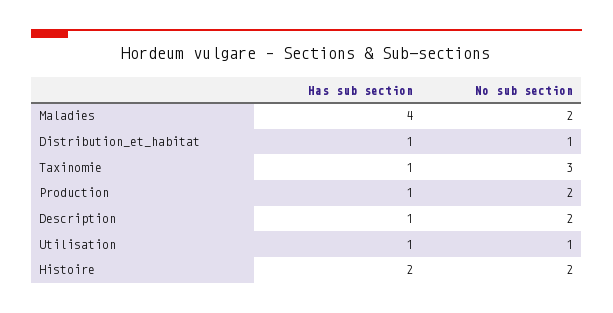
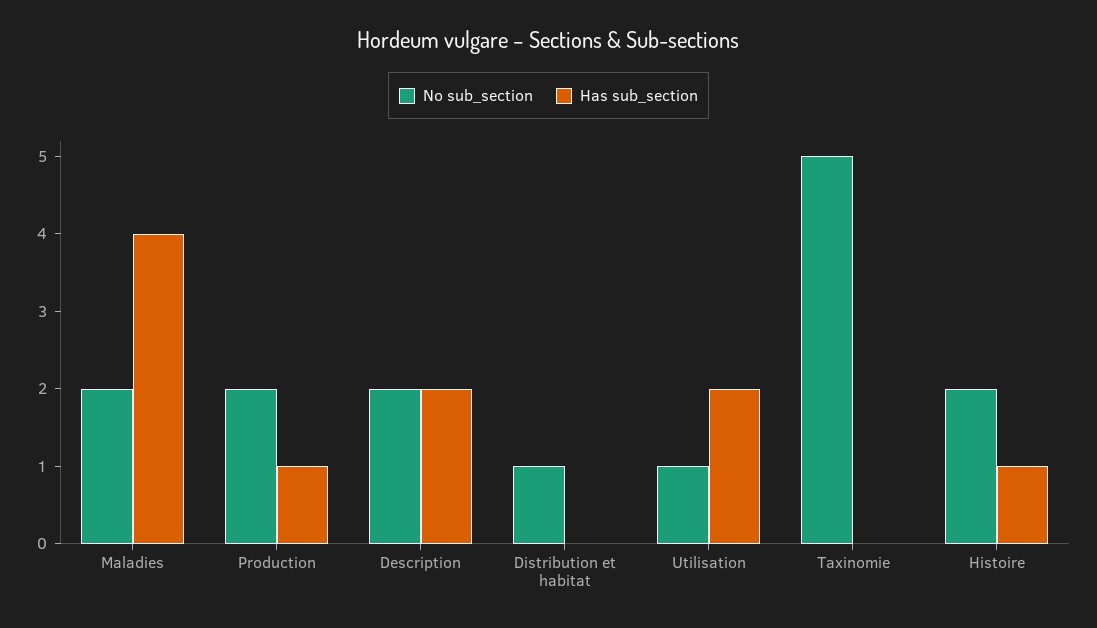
Has sub section, Distribution_et_habitat: 1 -> 0
Has sub section, Taxinomie: 1 -> 0
No sub section, Taxinomie: 3 -> 5
Has sub section, Description: 1 -> 2
Has sub section, Utilisation: 1 -> 2
Has sub section, Histoire: 2 -> 1

